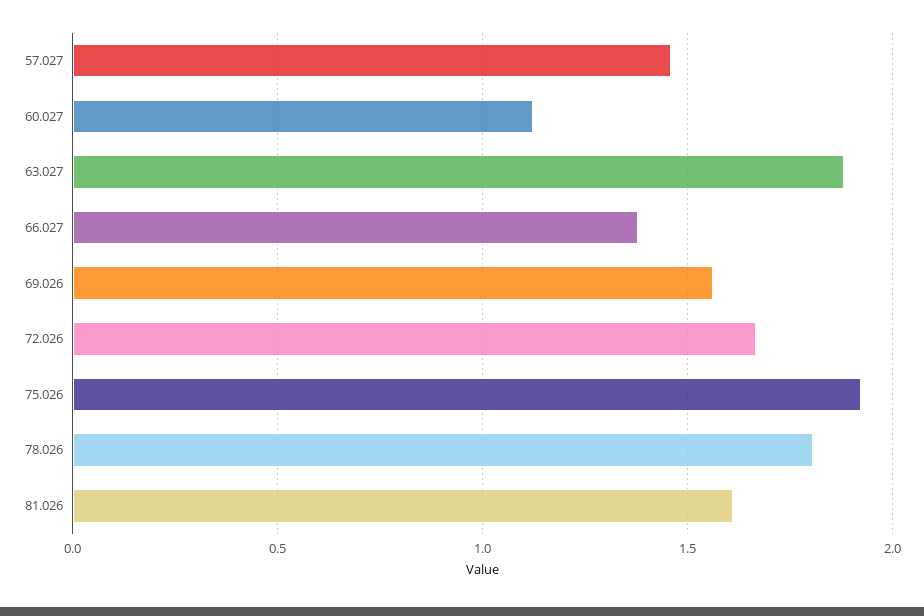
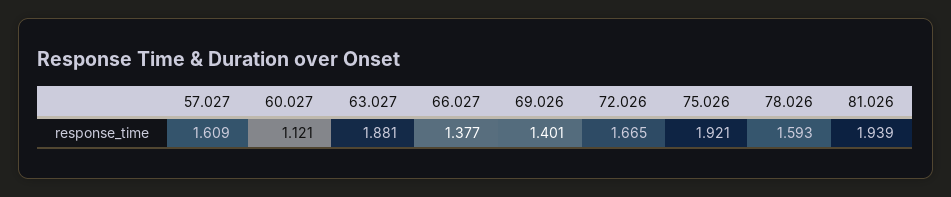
57.027: 1.45 -> 1.609
69.026: 1.55 -> 1.401
78.026: 1.8 -> 1.593
81.026: 1.6 -> 1.939

